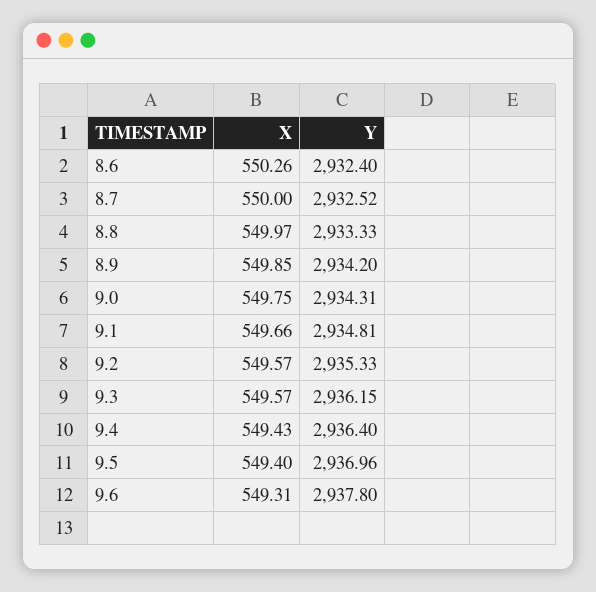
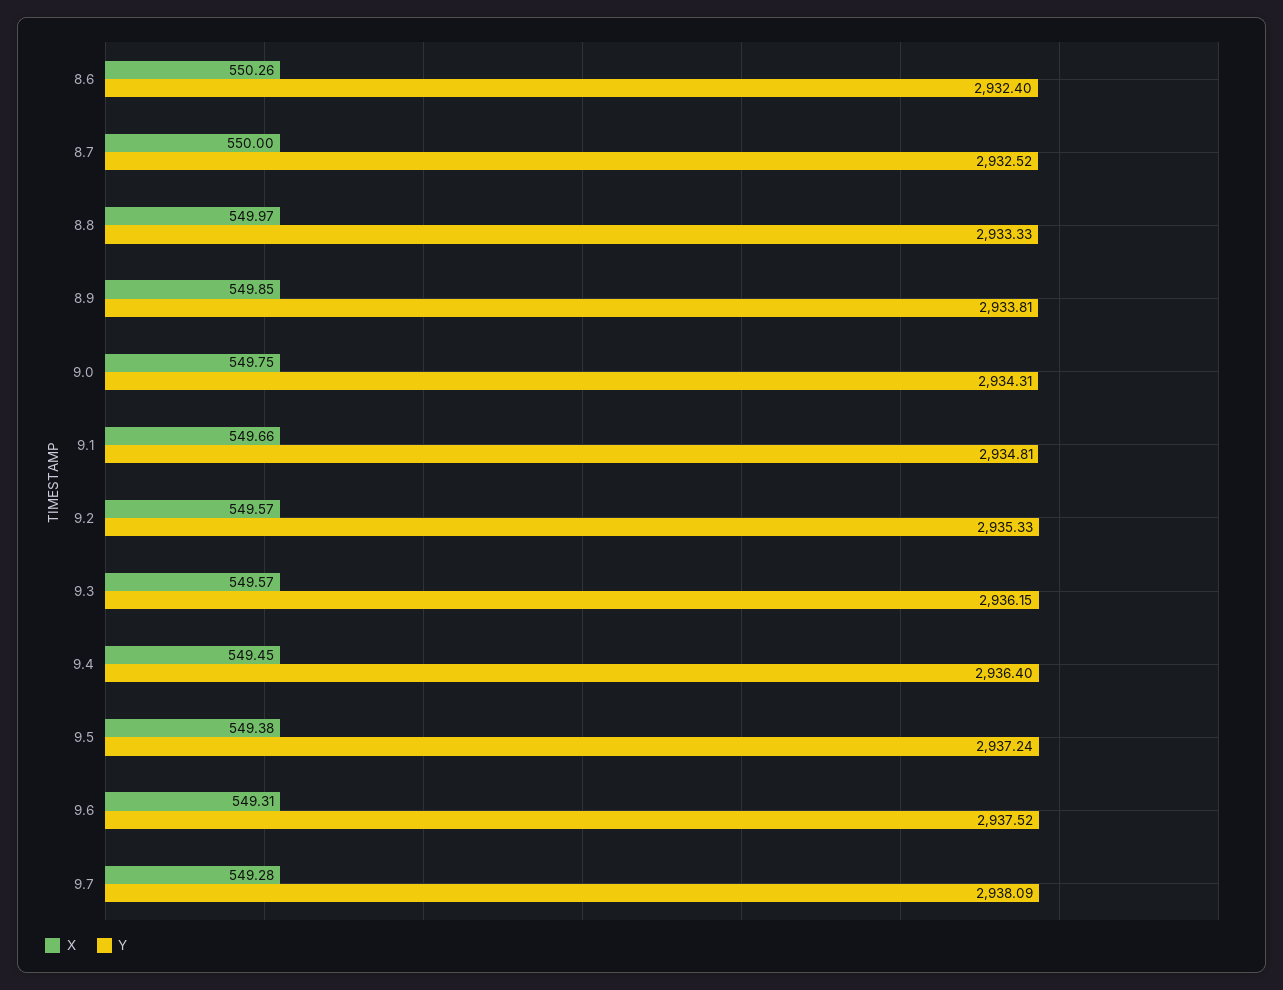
Y, 8.9: 2934.2 -> 2933.81
X, 9.4: 549.43 -> 549.45
X, 9.5: 549.4 -> 549.38
Y, 9.5: 2936.96 -> 2937.24
Y, 9.6: 2937.8 -> 2937.52
X, 9.7: none -> 549.28
Y, 9.7: none -> 2938.09

